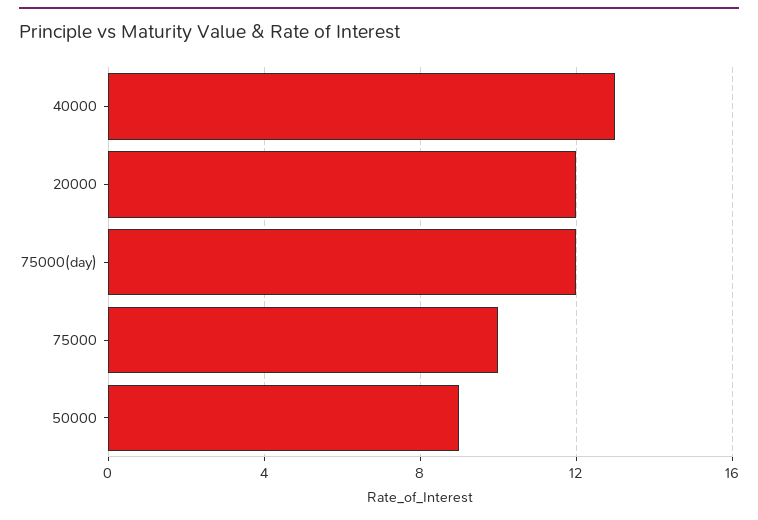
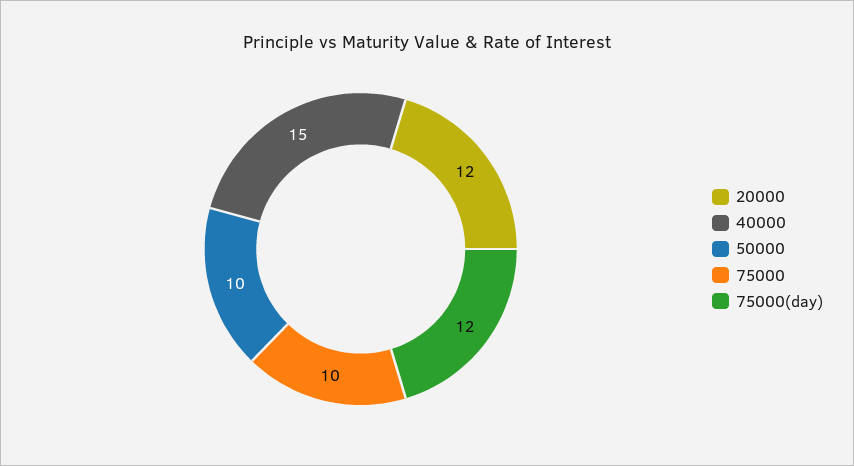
40000: 13 -> 15
50000: 9 -> 10

